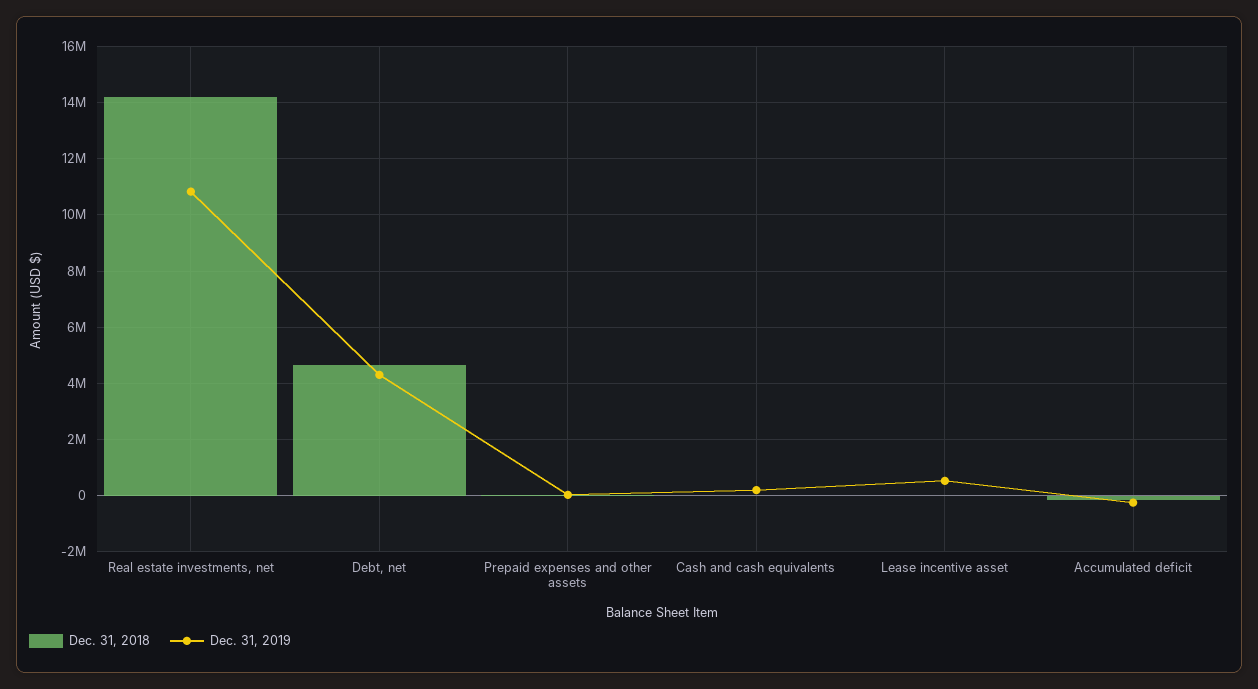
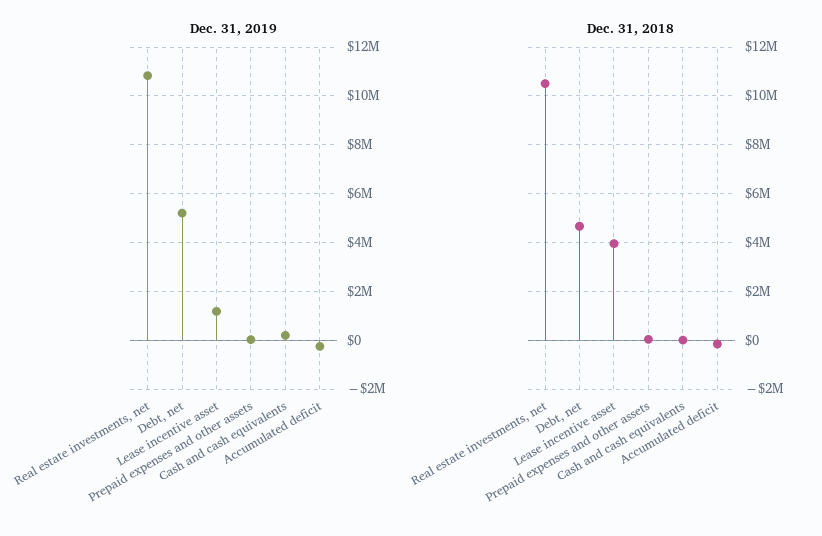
Dec. 31, 2018, Real estate investments, net: 14250000 -> 10500000
Dec. 31, 2019, Debt, net: 4250000 -> 5250000
Dec. 31, 2018, Lease incentive asset: 0 -> 4000000
Dec. 31, 2019, Lease incentive asset: 500000 -> 1250000

